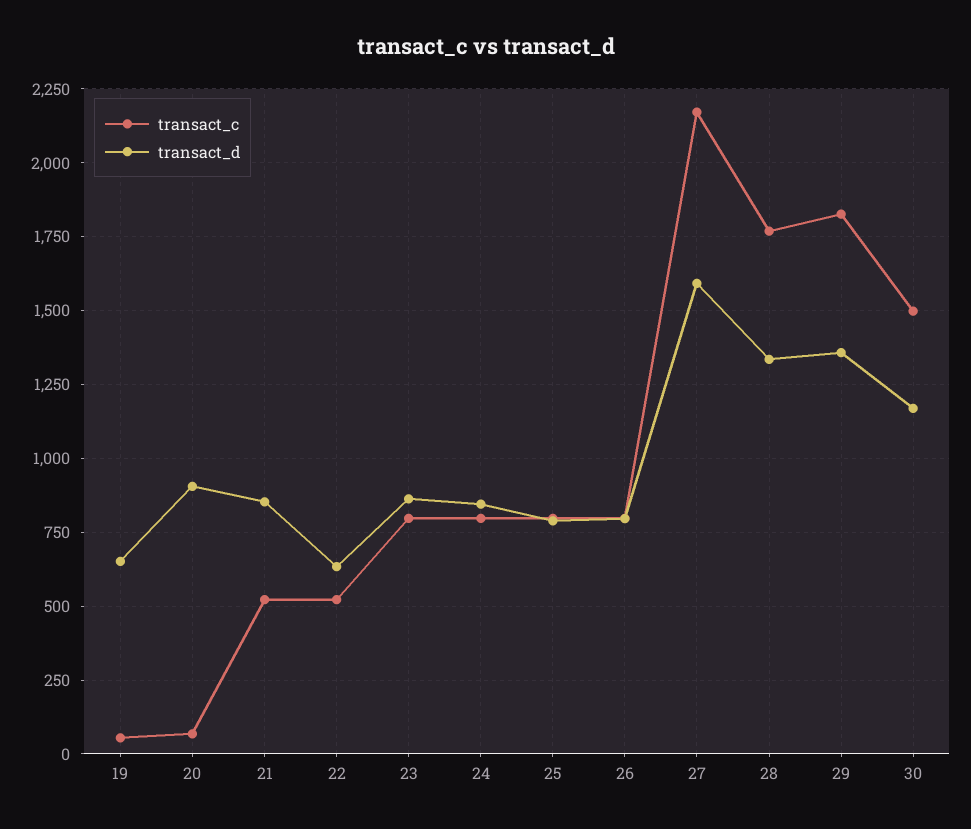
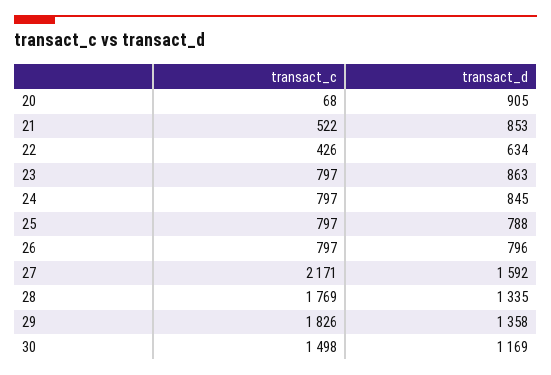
transact_c, 19: 50 -> none
transact_d, 19: 650 -> none
transact_c, 22: 525 -> 426

